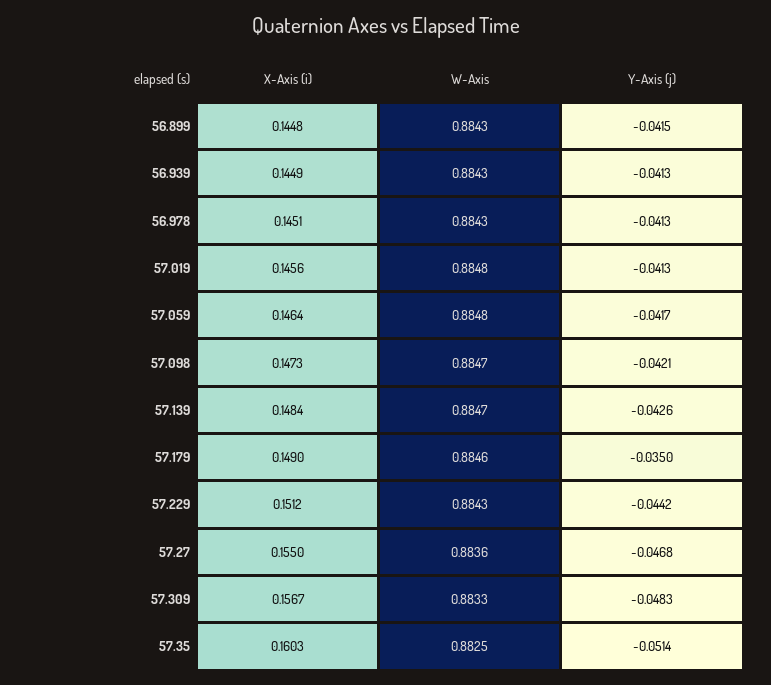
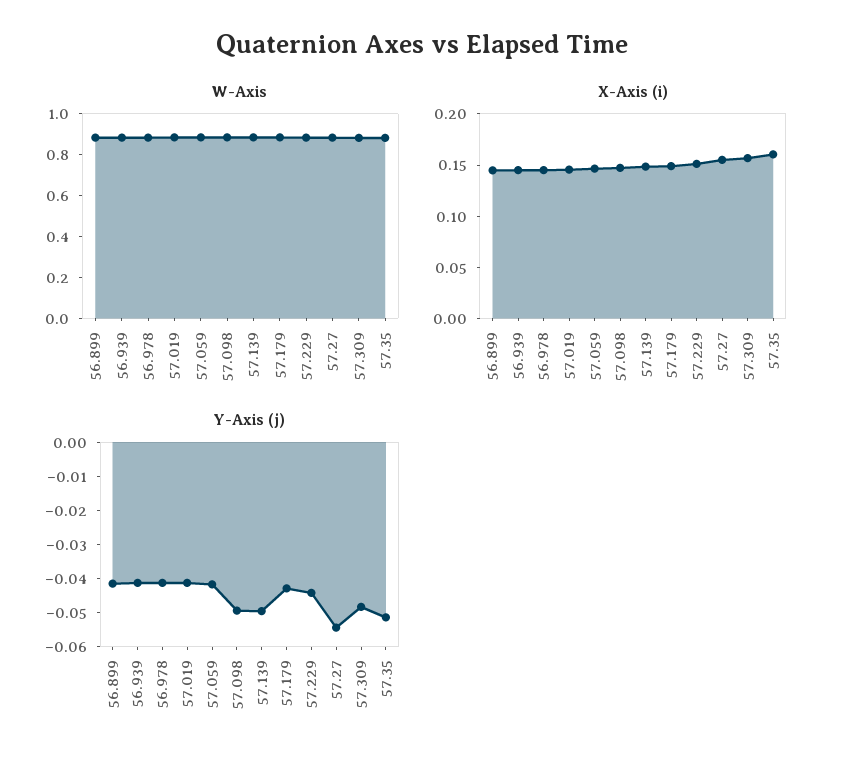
Y-Axis (j), 57.098: -0.0421 -> -0.05
Y-Axis (j), 57.139: -0.0426 -> -0.05
Y-Axis (j), 57.179: -0.035 -> -0.0425
Y-Axis (j), 57.27: -0.0468 -> -0.055

